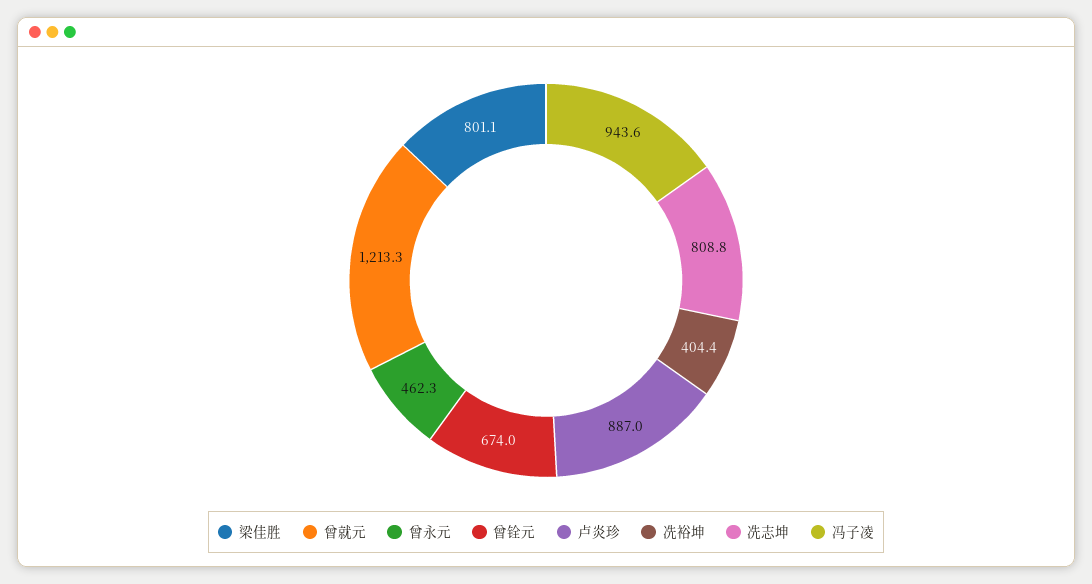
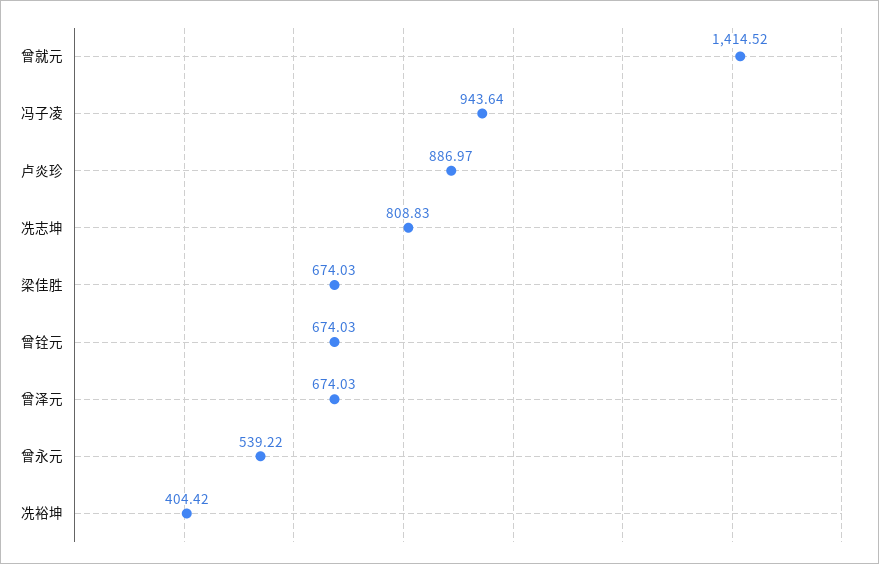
梁佳胜: 801.1 -> 674.03
曾就元: 1213.3 -> 1414.52
曾永元: 462.3 -> 539.22
曾泽元: none -> 674.03

